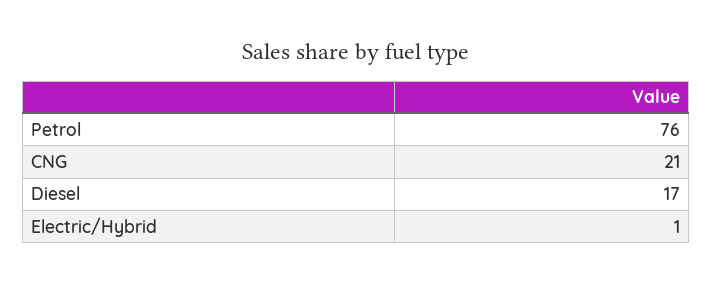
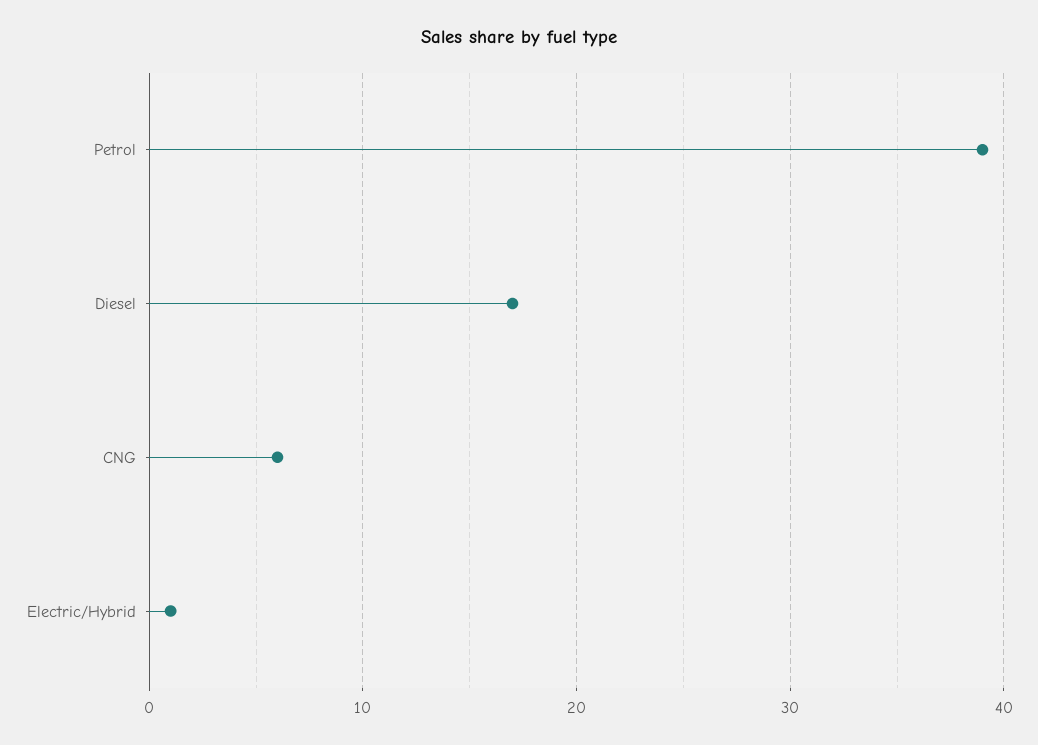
Petrol: 76 -> 39
CNG: 21 -> 6

